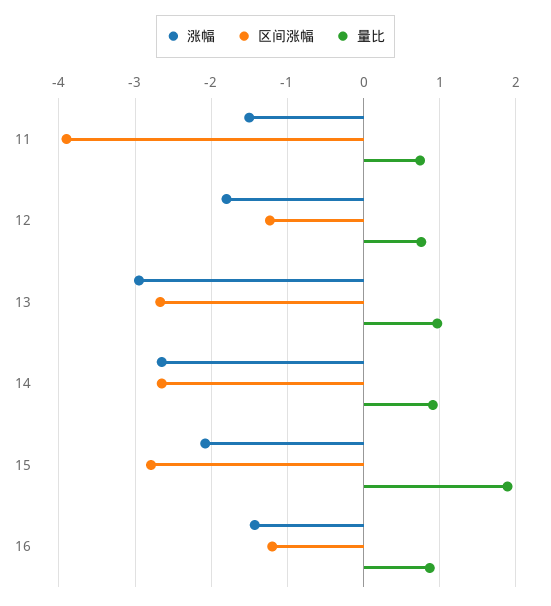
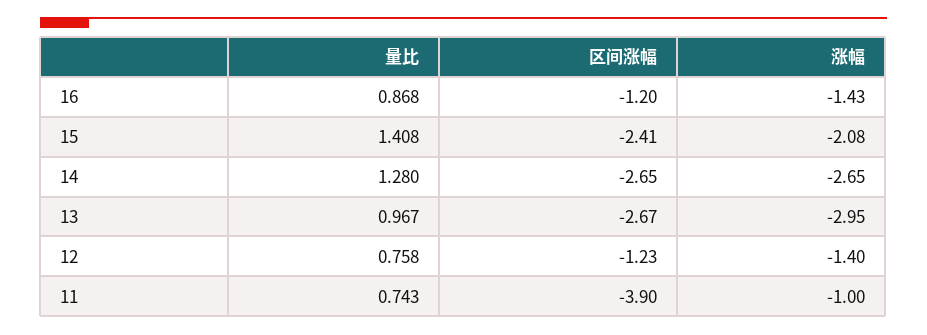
涨幅, 11: -1.5 -> -1
涨幅, 12: -1.8 -> -1.4
量比, 14: 0.9 -> 1.28
区间涨幅, 15: -2.8 -> -2.41
量比, 15: 1.9 -> 1.408

